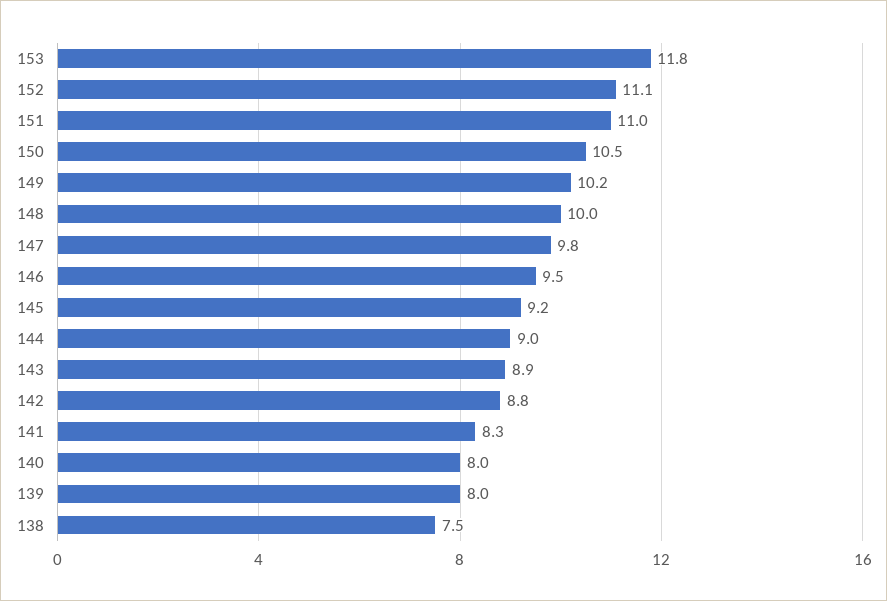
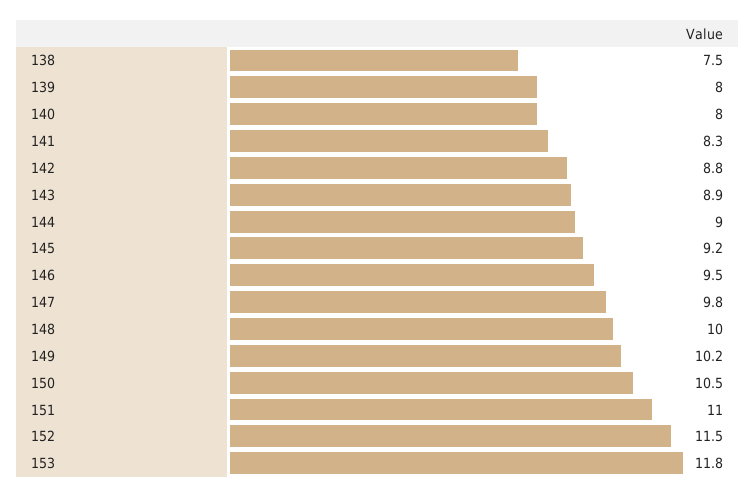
152: 11.1 -> 11.5

